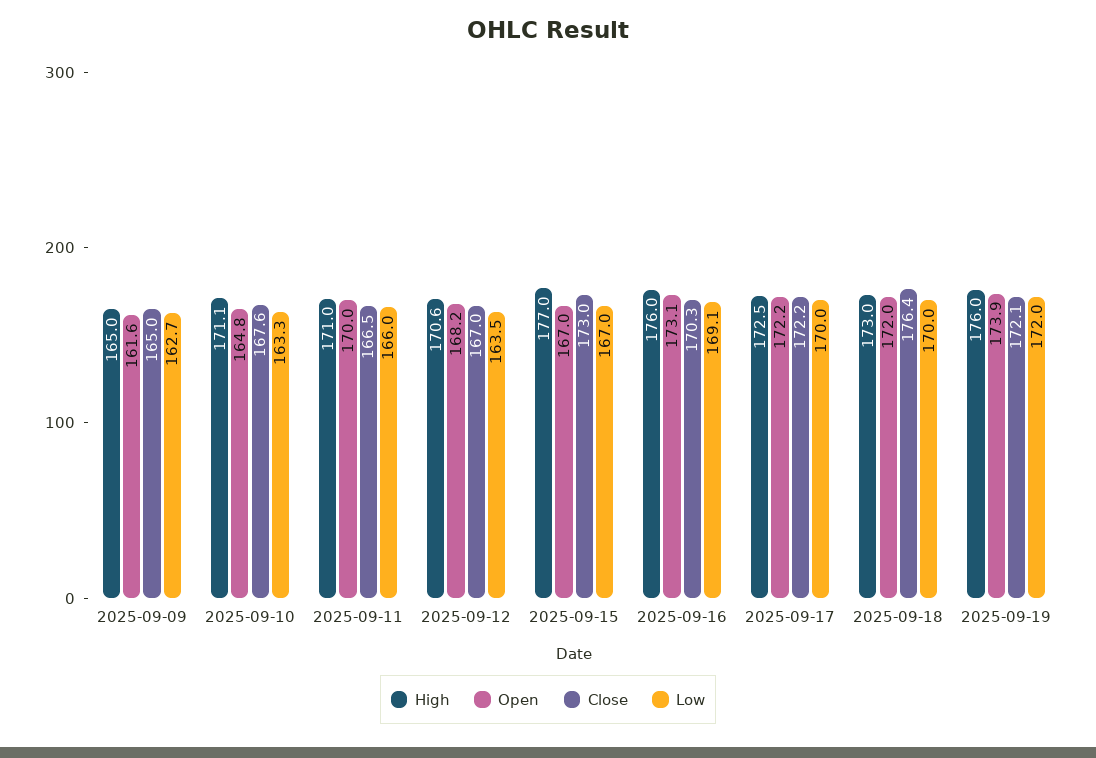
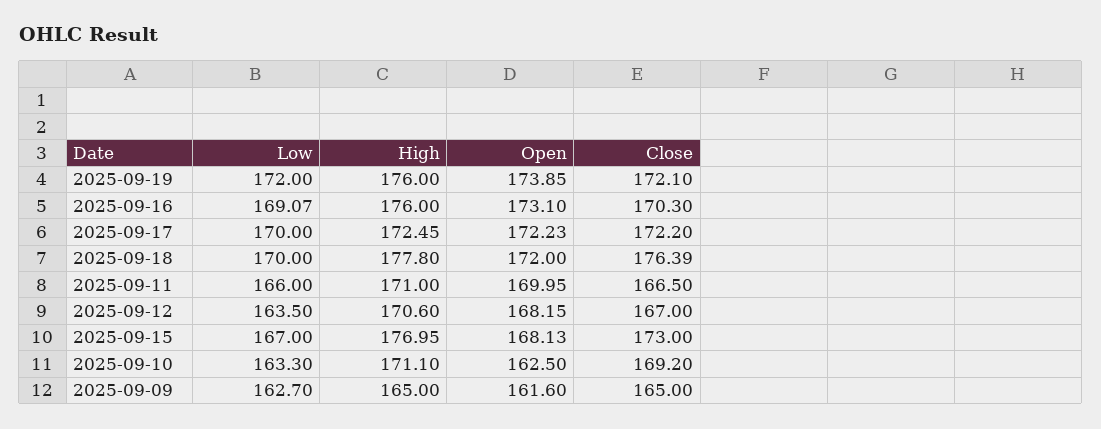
Open, 2025-09-10: 164.8 -> 162.5
Close, 2025-09-10: 167.6 -> 169.2
Open, 2025-09-15: 167 -> 168.13
High, 2025-09-18: 173 -> 177.8

